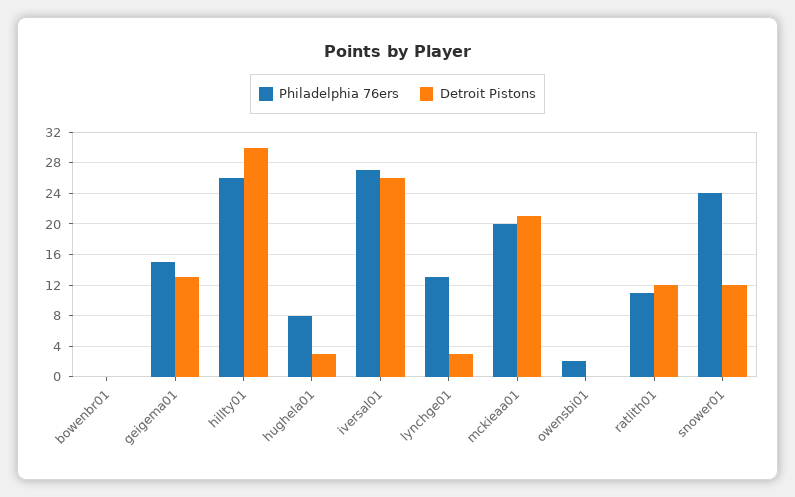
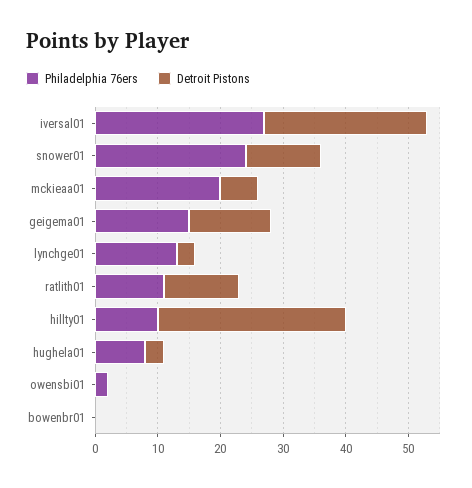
Philadelphia 76ers, hillty01: 26 -> 10
Detroit Pistons, mckieaa01: 21 -> 5

